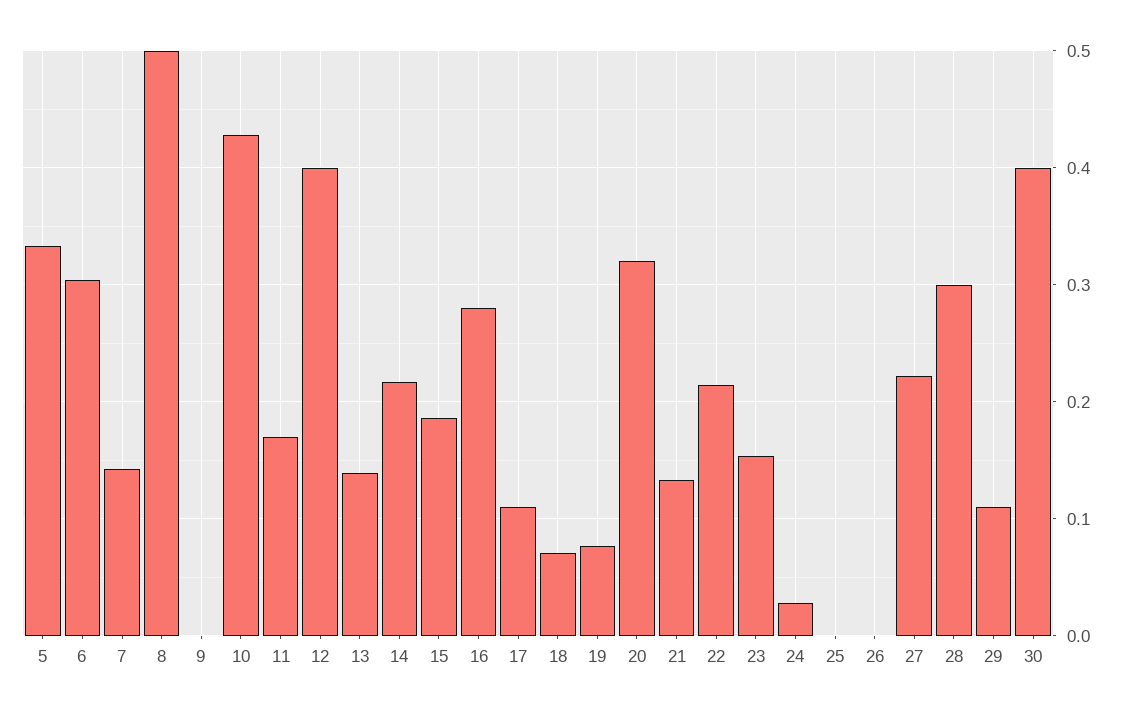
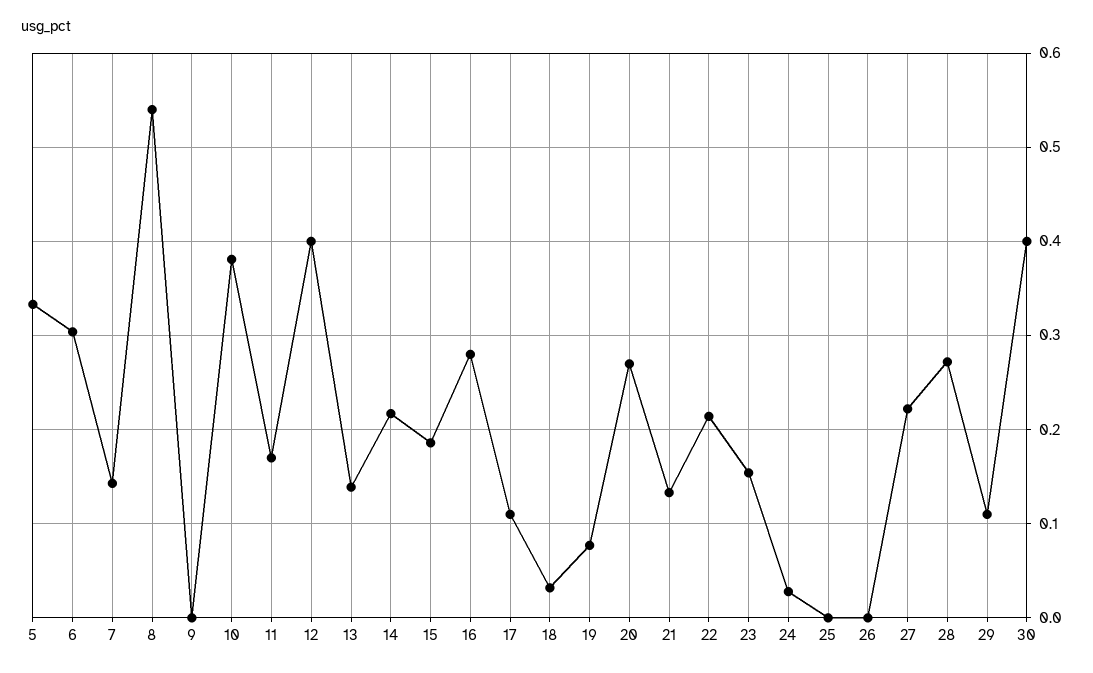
8: 0.5 -> 0.54
10: 0.43 -> 0.38
18: 0.07 -> 0.03
20: 0.32 -> 0.27
28: 0.3 -> 0.27

